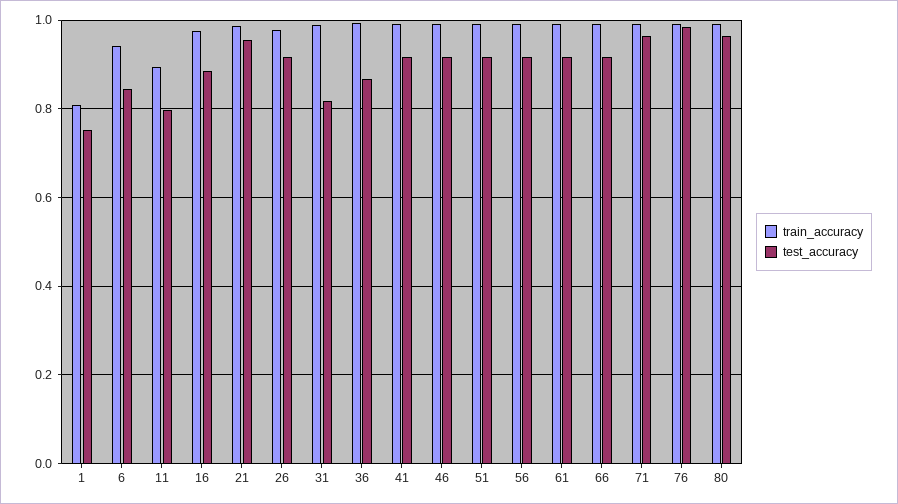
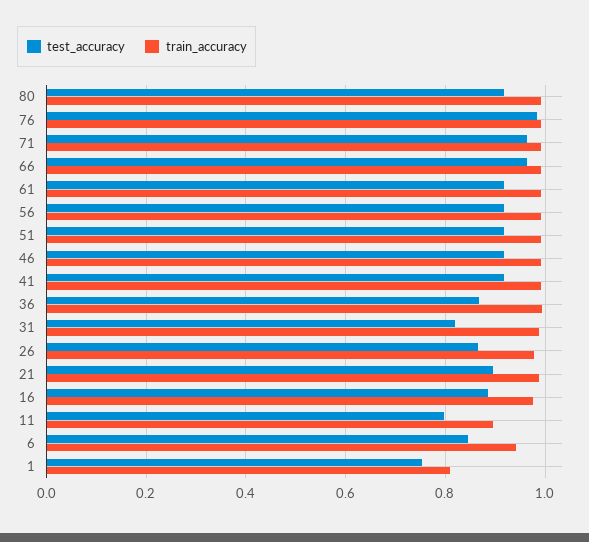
test_accuracy, 21: 0.96 -> 0.9
test_accuracy, 26: 0.92 -> 0.86
test_accuracy, 66: 0.92 -> 0.96
test_accuracy, 80: 0.96 -> 0.92

